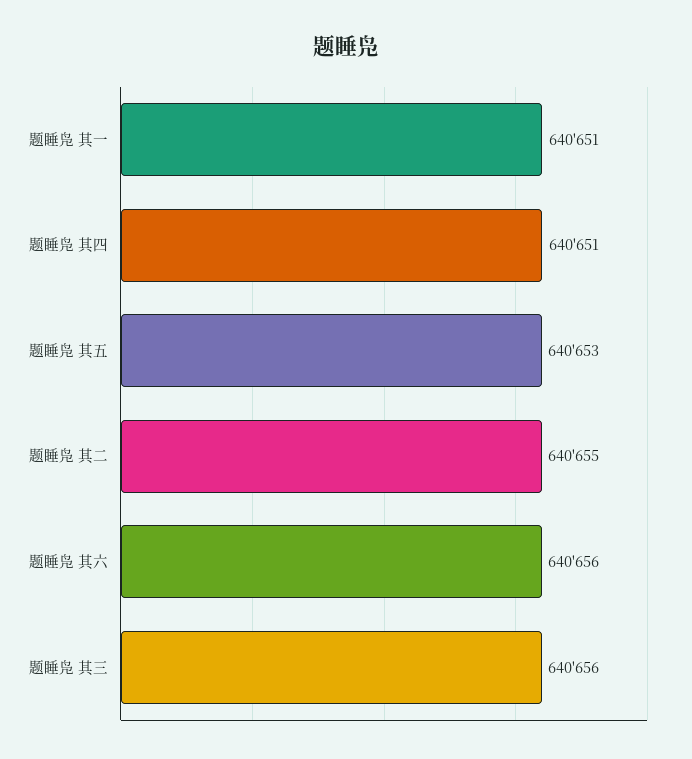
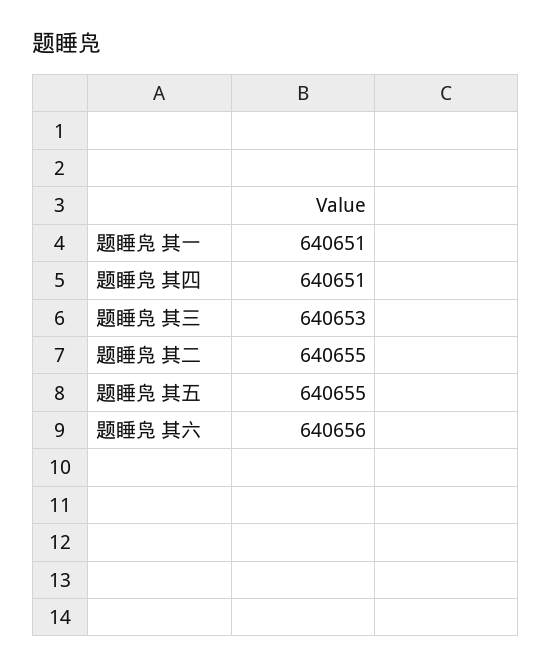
题睡凫 其五: 640653 -> 640655
题睡凫 其三: 640656 -> 640653

